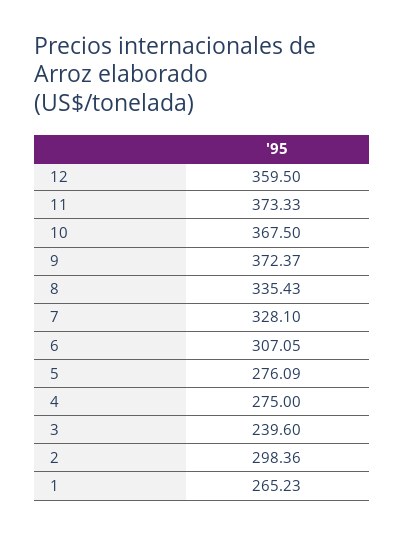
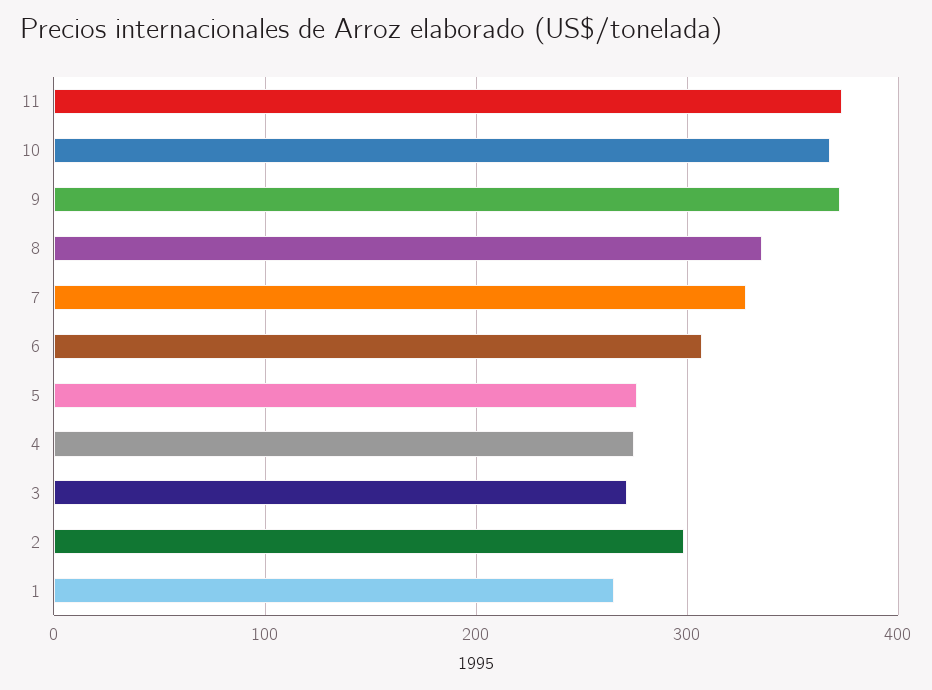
12: 359.5 -> none
3: 239.6 -> 270

